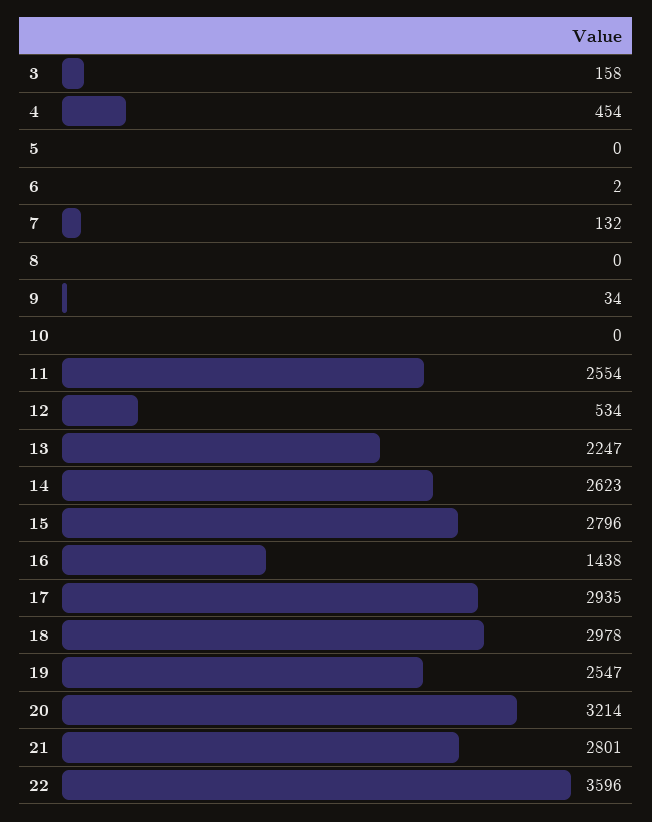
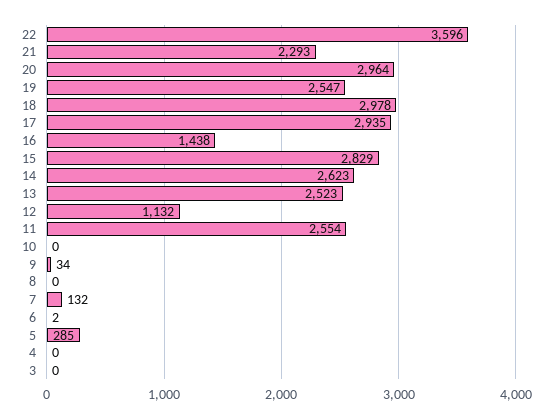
3: 158 -> 0
4: 454 -> 0
5: 0 -> 285
12: 534 -> 1132
13: 2247 -> 2523
15: 2796 -> 2829
20: 3214 -> 2964
21: 2801 -> 2293

